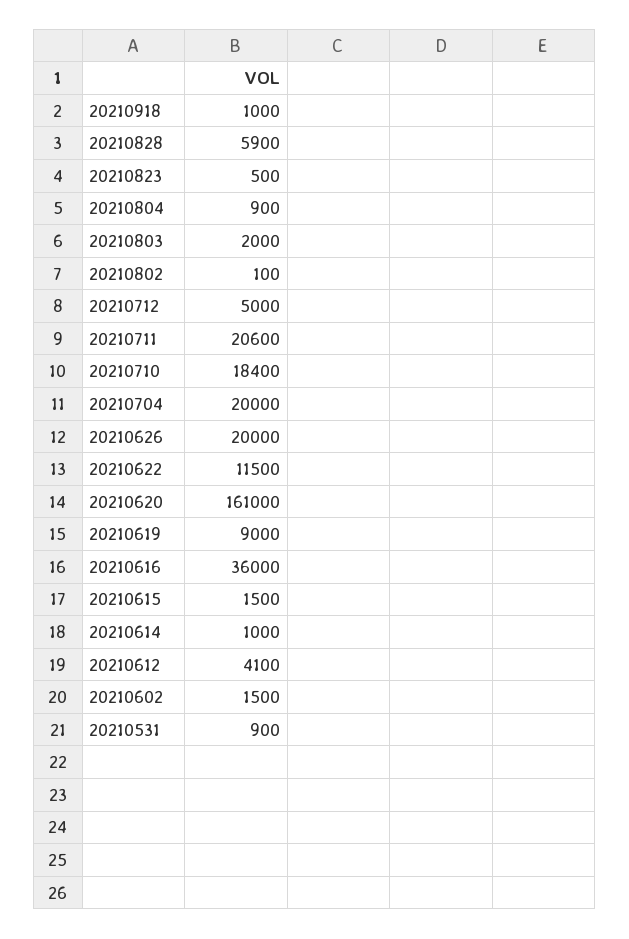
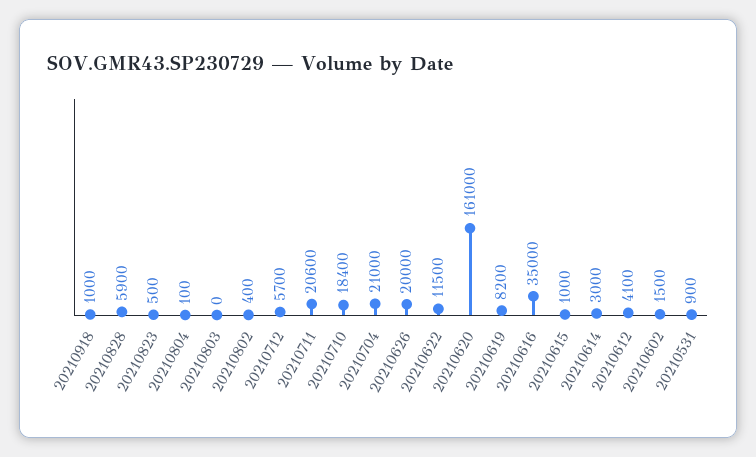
20210804: 900 -> 100
20210803: 2000 -> 0
20210802: 100 -> 400
20210712: 5000 -> 5700
20210704: 20000 -> 21000
20210619: 9000 -> 8200
20210616: 36000 -> 35000
20210615: 1500 -> 1000
20210614: 1000 -> 3000

